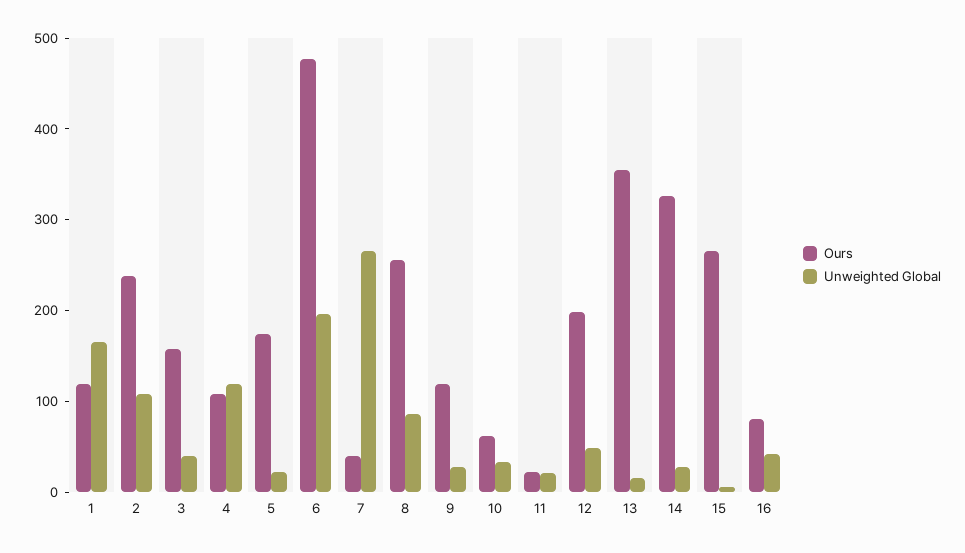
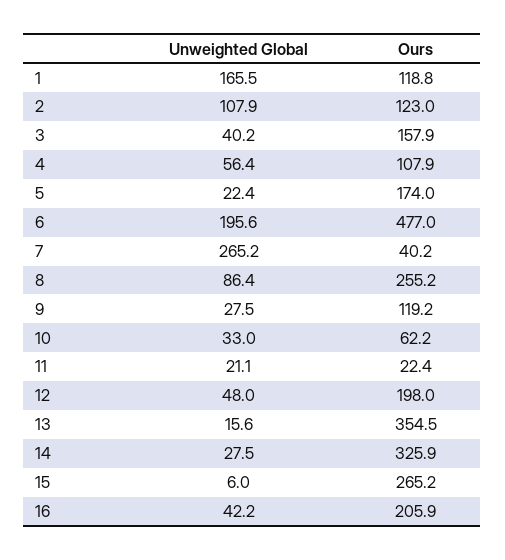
Ours, 2: 240 -> 123
Unweighted Global, 4: 120 -> 56.4
Ours, 16: 80 -> 205.9

